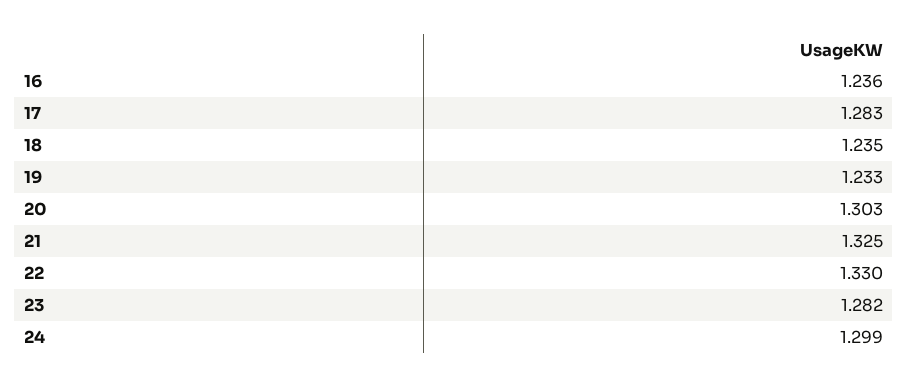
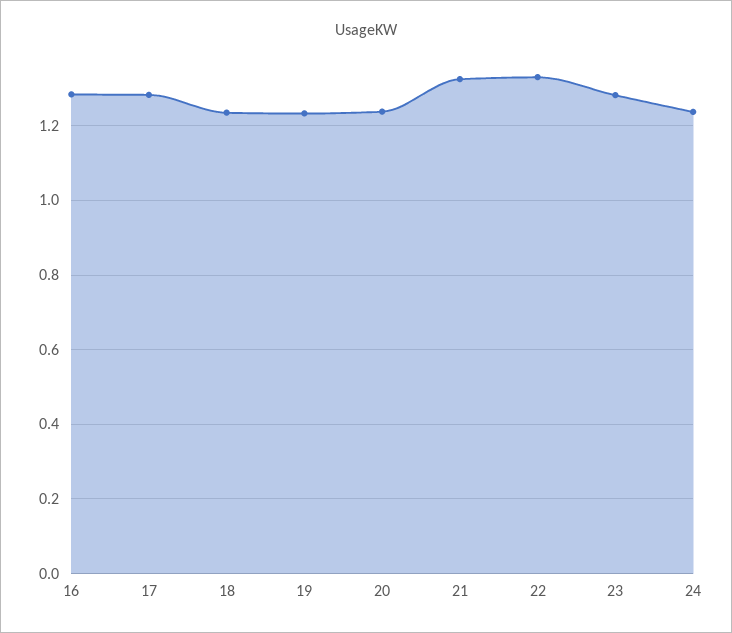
16: 1.236 -> 1.28
20: 1.303 -> 1.24
24: 1.299 -> 1.24

